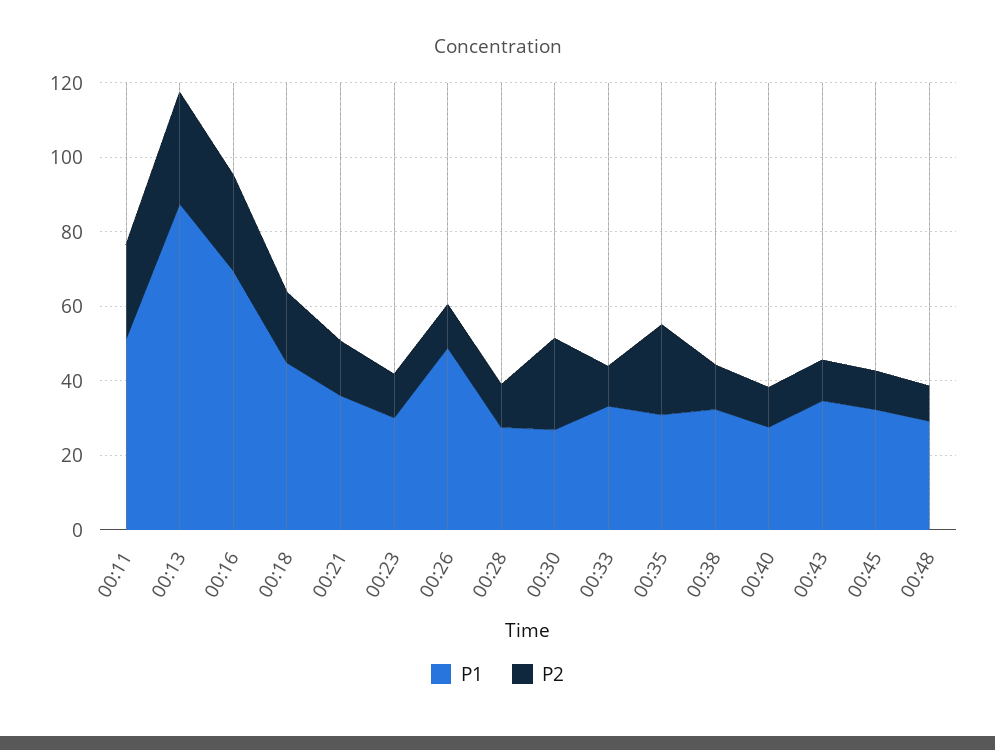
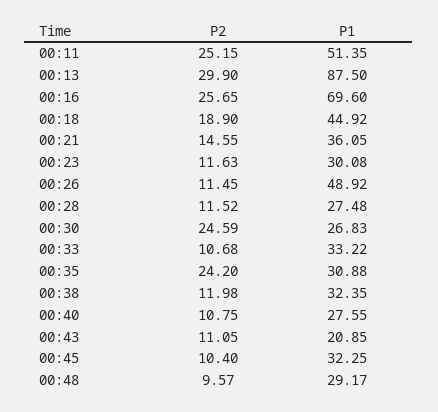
P1, 00:43: 35 -> 20.85

